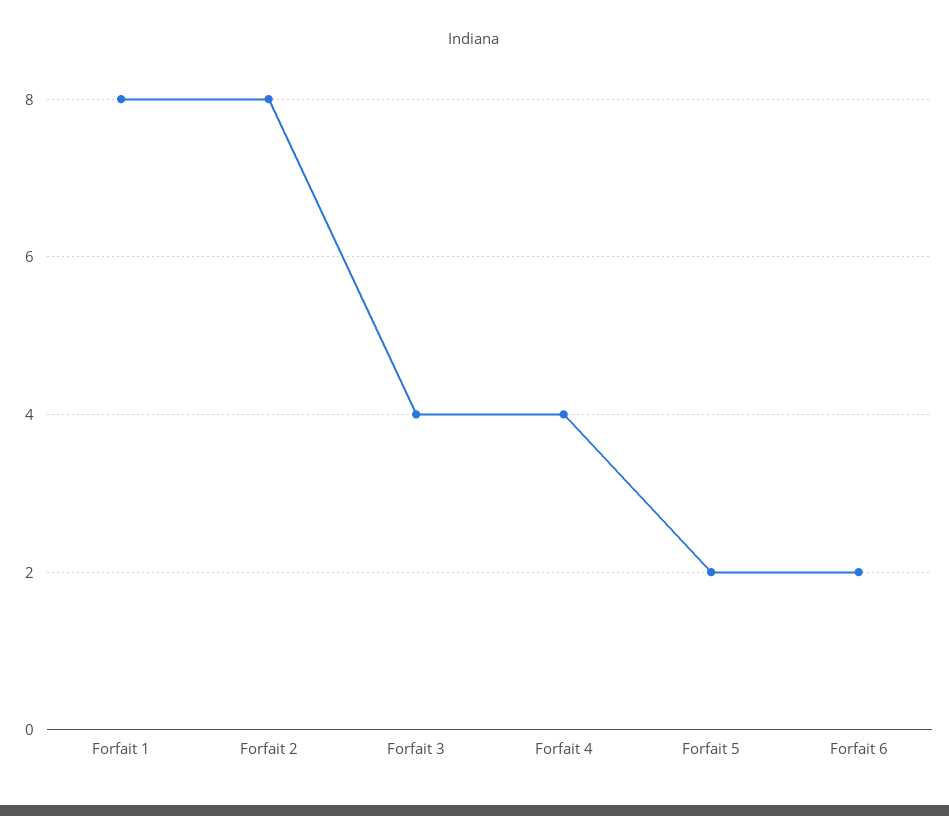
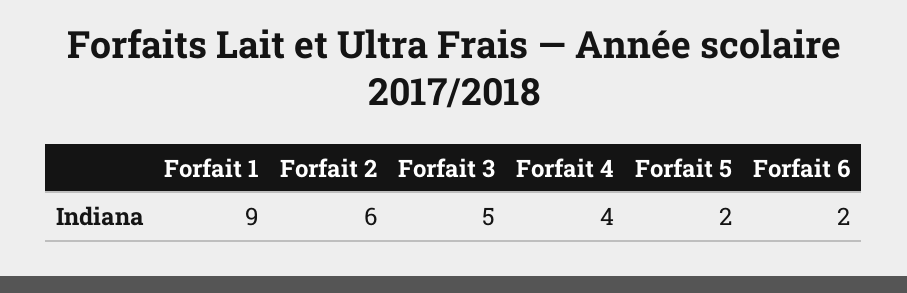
Forfait 1: 8 -> 9
Forfait 2: 8 -> 6
Forfait 3: 4 -> 5

